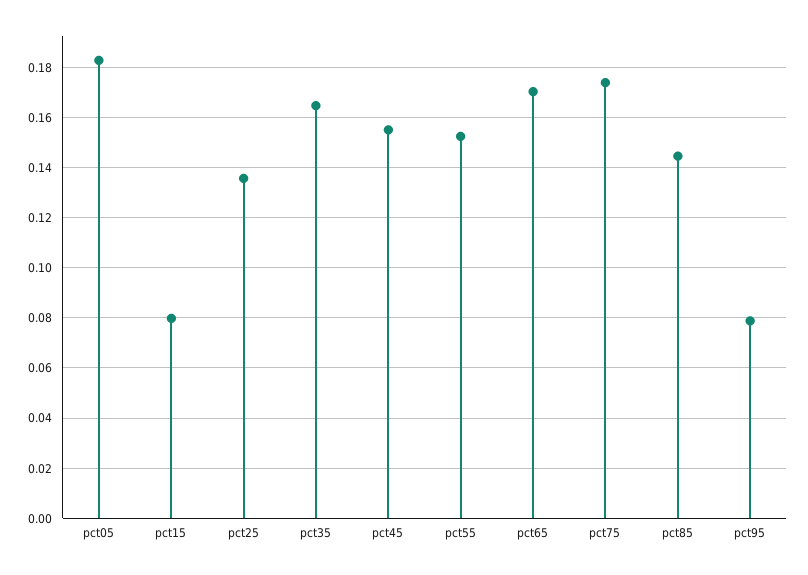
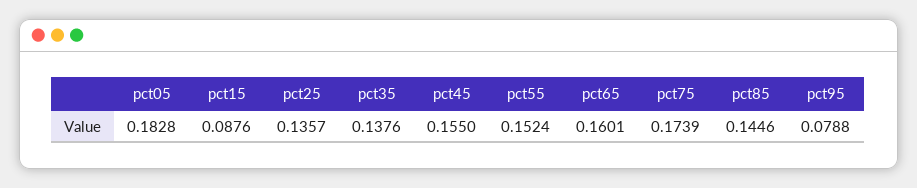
pct15: 0.08 -> 0.0876
pct35: 0.165 -> 0.1376
pct65: 0.17 -> 0.1601

